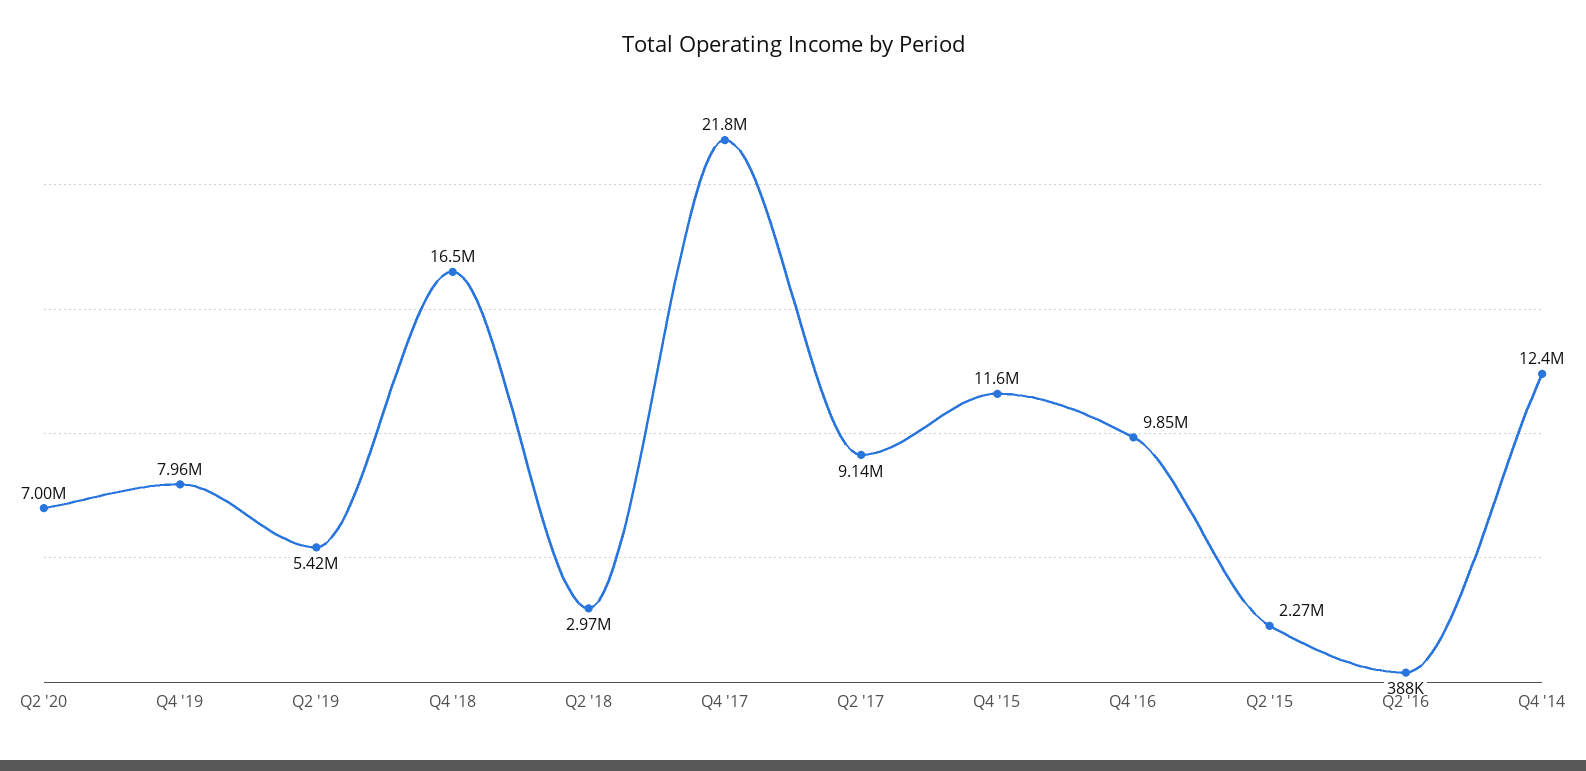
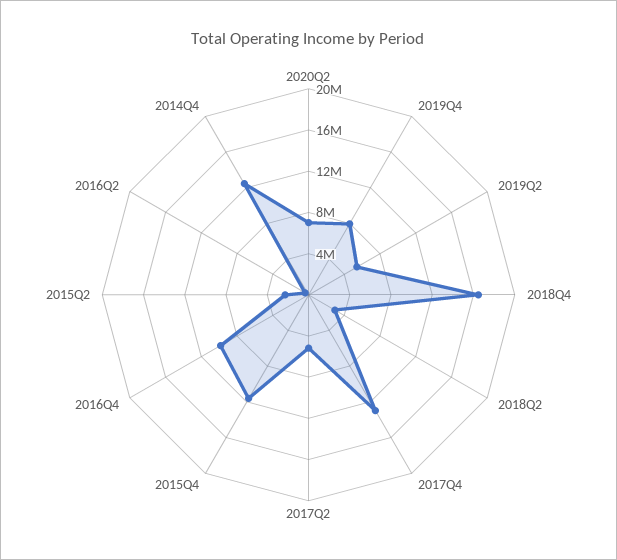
Q4 '17: 21800000 -> 13000000
Q2 '17: 9140000 -> 5000000

